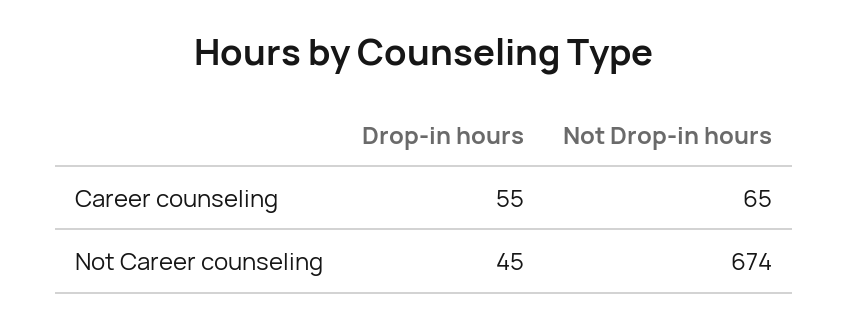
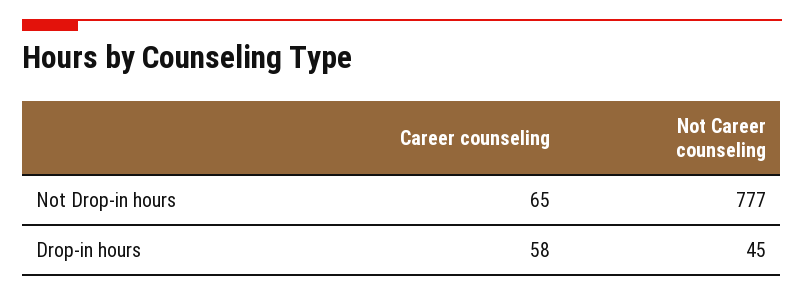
Drop-in hours, Career counseling: 55 -> 58
Not Drop-in hours, Not Career counseling: 674 -> 777

